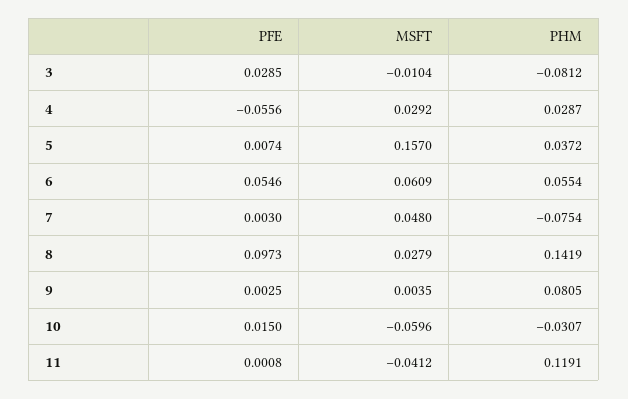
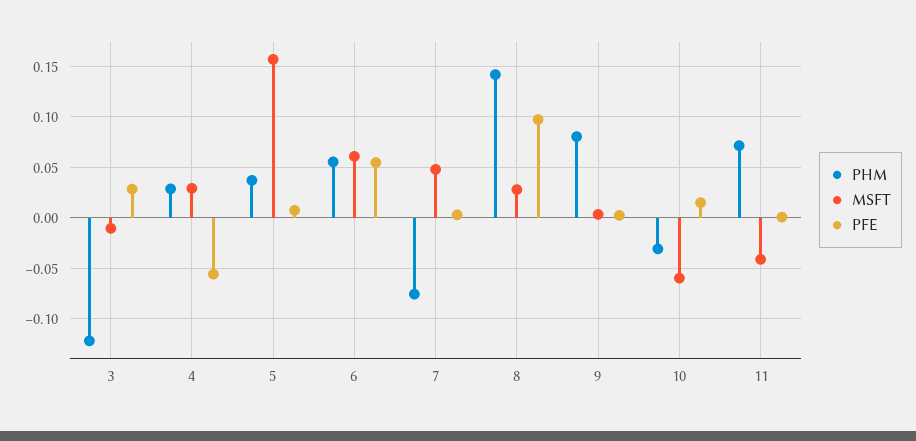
PHM, 3: -0.0812 -> -0.12
PHM, 11: 0.1191 -> 0.07

